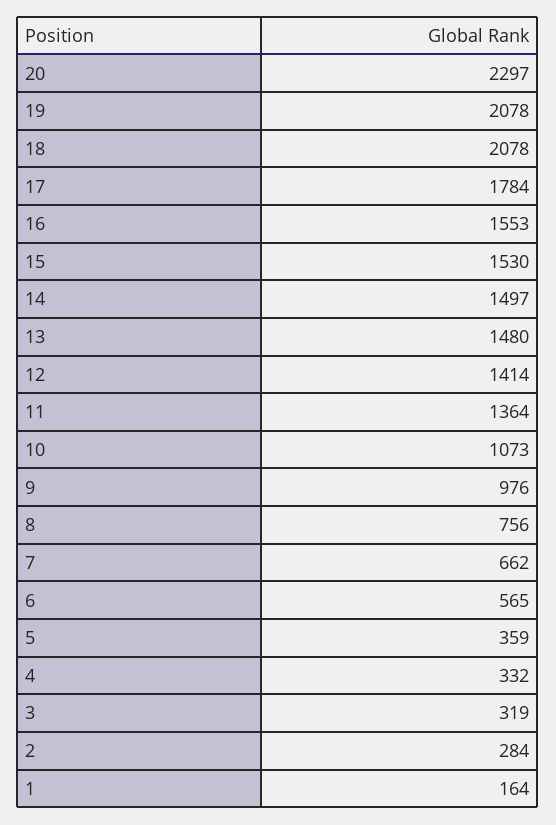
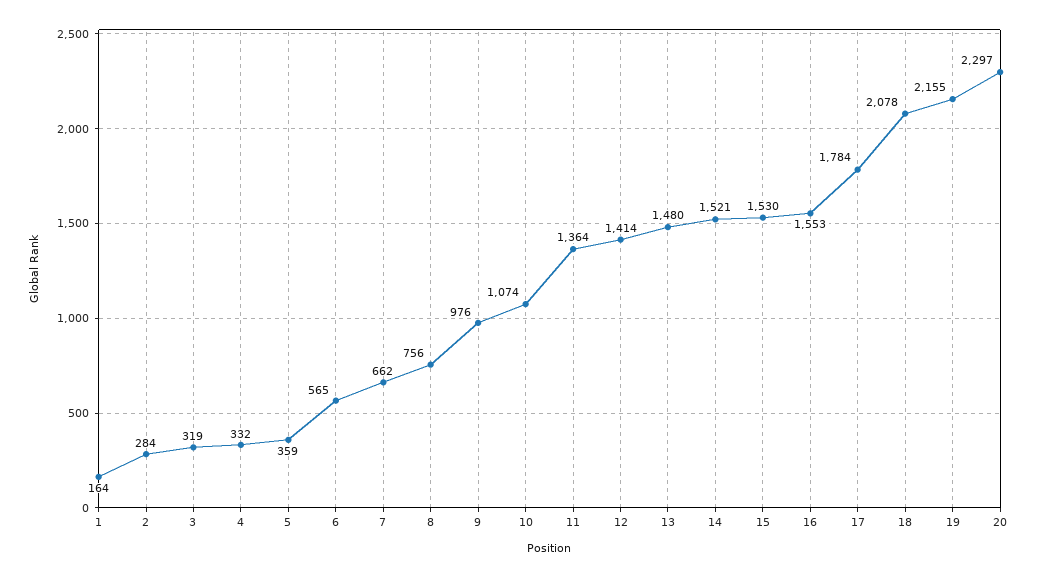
19: 2078 -> 2155
14: 1497 -> 1521
10: 1073 -> 1074

